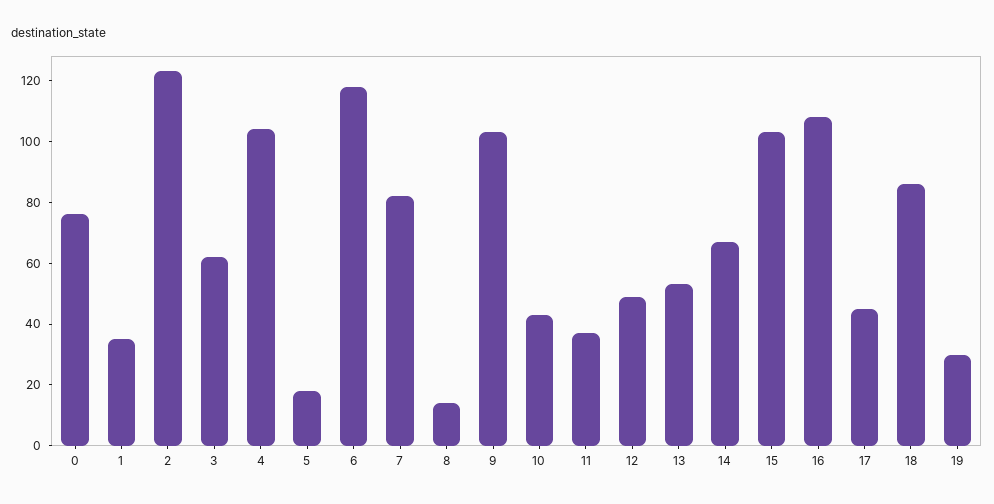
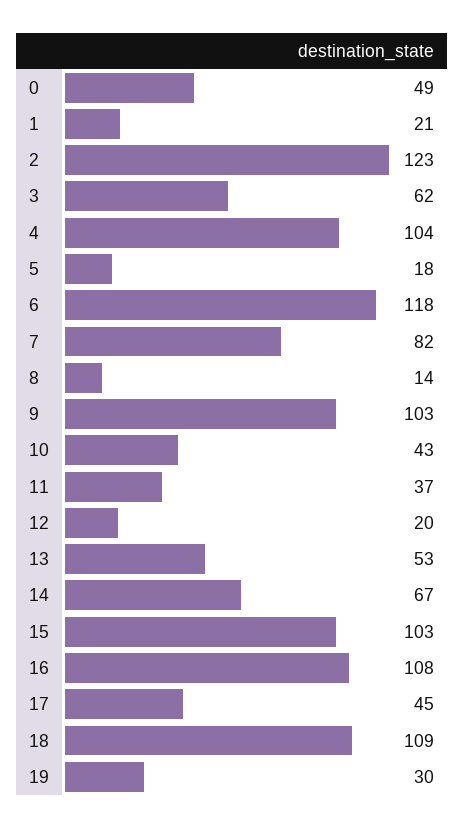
0: 75 -> 49
1: 35 -> 21
12: 50 -> 20
18: 85 -> 109

